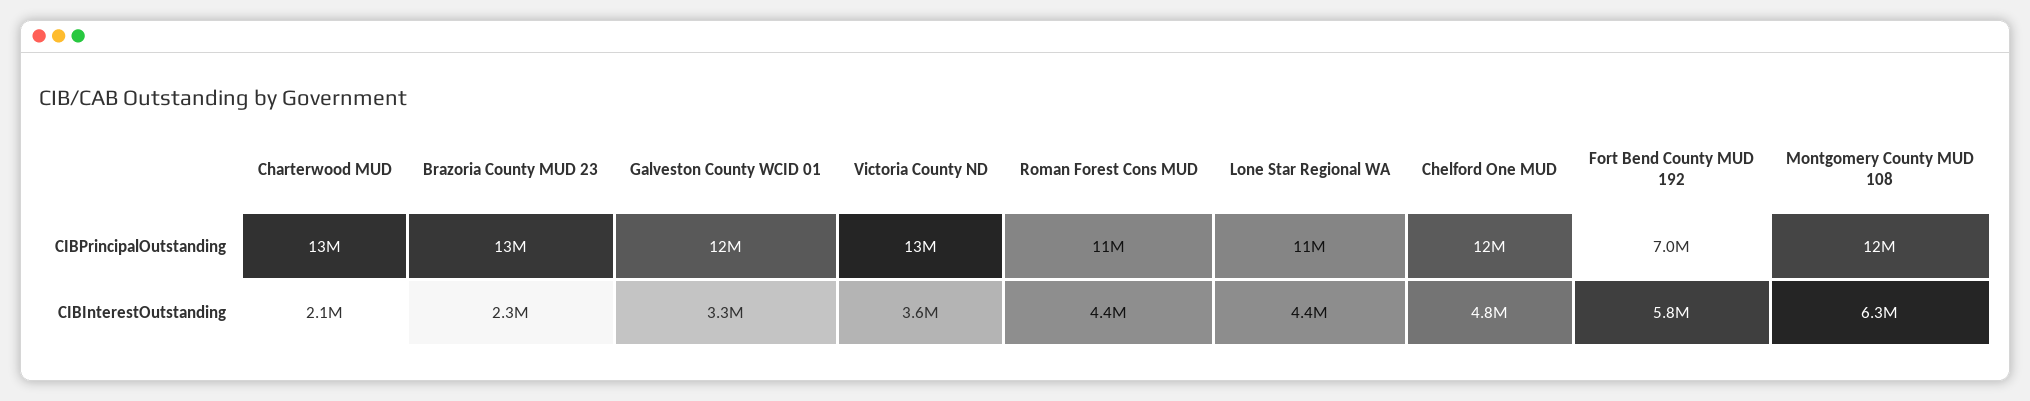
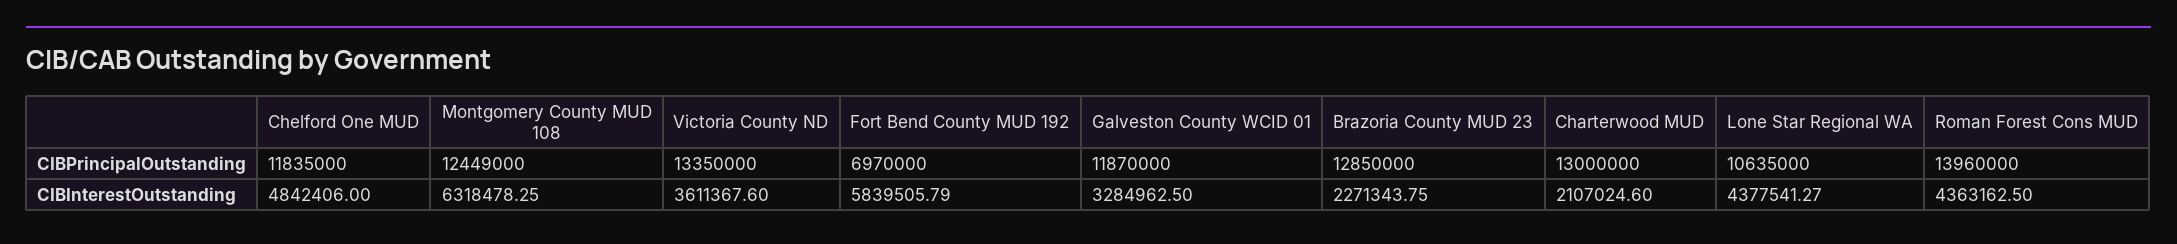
Roman Forest Cons MUD, CIBPrincipalOutstanding: 11000000 -> 13960000

